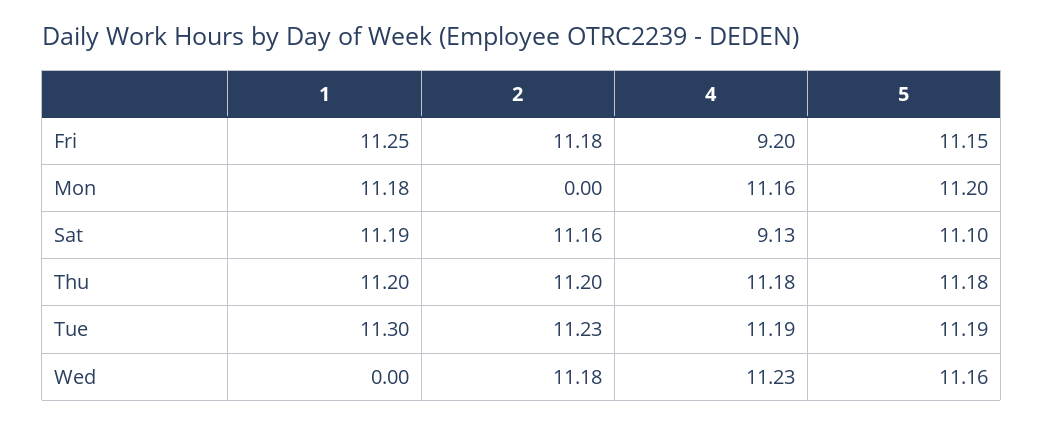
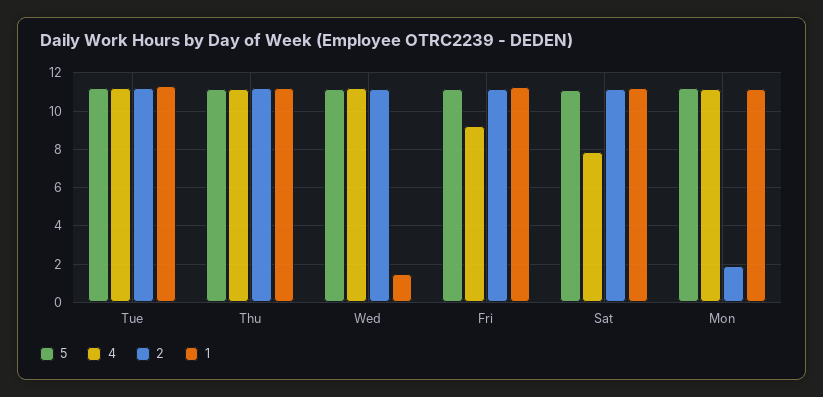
2, Mon: 0 -> 2
4, Sat: 9.13 -> 8
1, Wed: 0 -> 1.5

